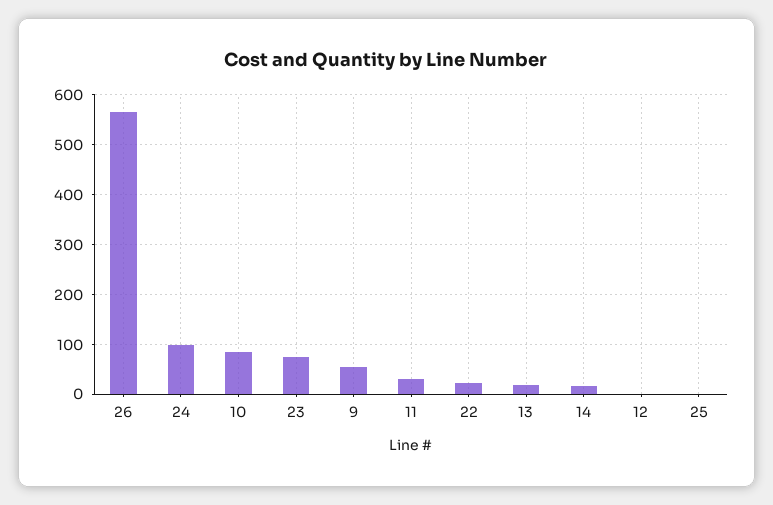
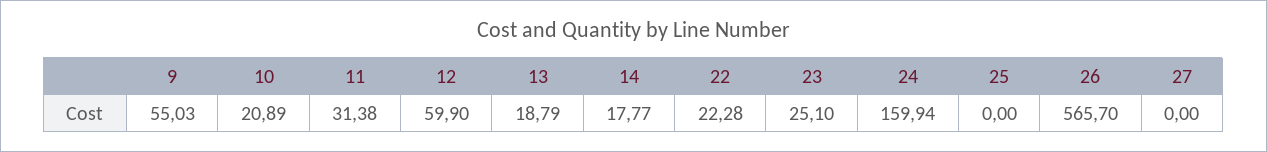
24: 100 -> 159.94
10: 80 -> 20.89
23: 80 -> 25.1
12: 0 -> 59.9
27: none -> 0

